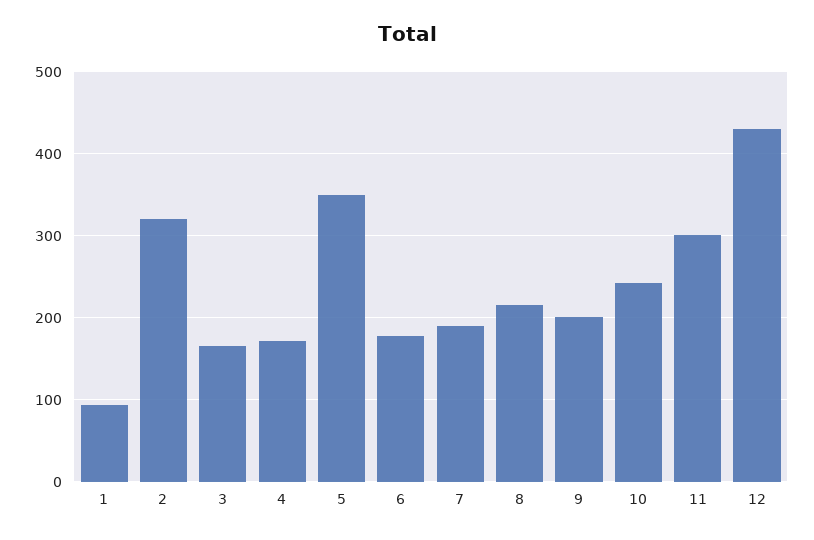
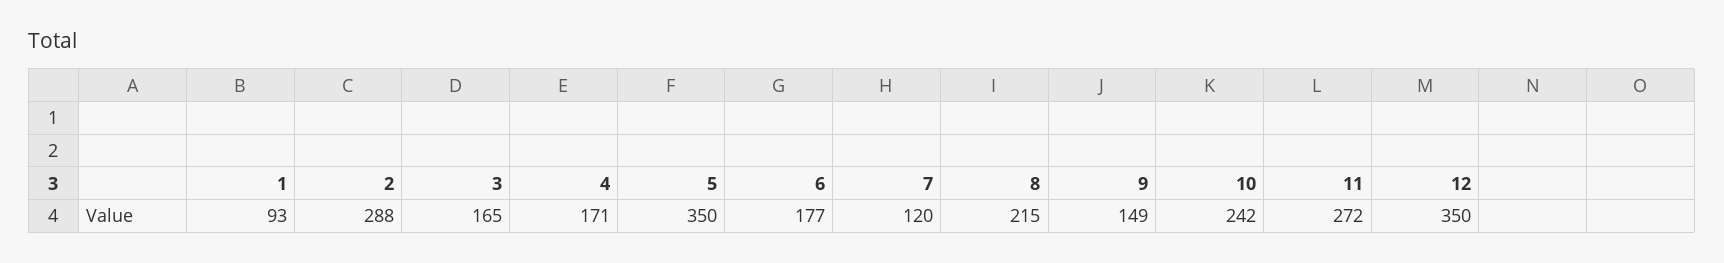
2: 320 -> 288
7: 190 -> 120
9: 200 -> 149
11: 300 -> 272
12: 430 -> 350

